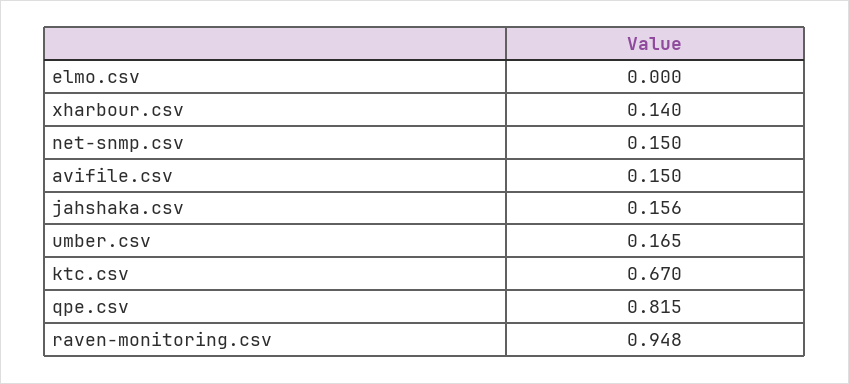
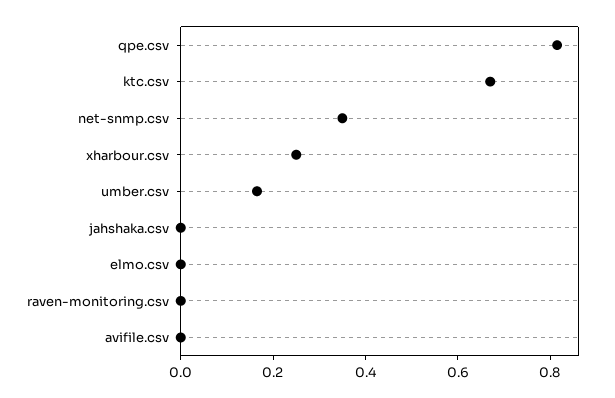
xharbour.csv: 0.14 -> 0.25
net-snmp.csv: 0.15 -> 0.35
avifile.csv: 0.15 -> 0
jahshaka.csv: 0.156 -> 0
raven-monitoring.csv: 0.948 -> 0

